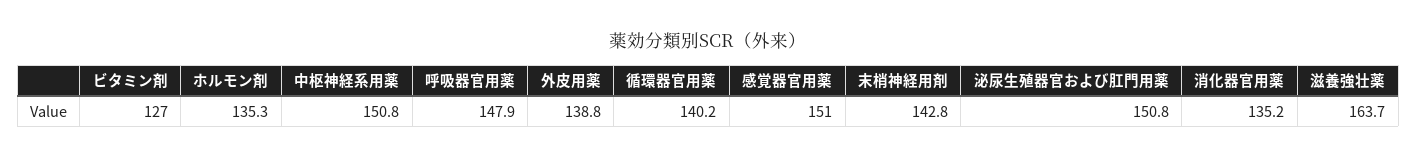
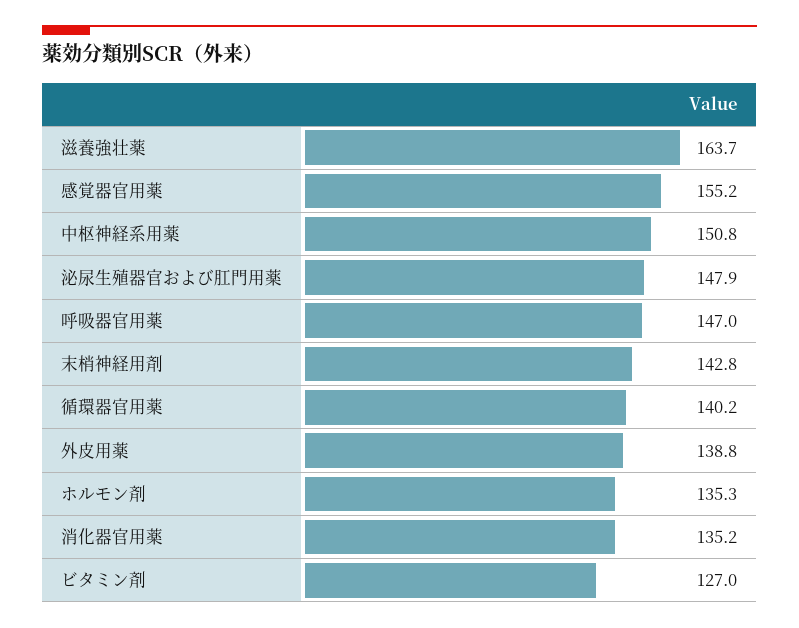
呼吸器官用薬: 147.9 -> 147
感覚器官用薬: 151 -> 155.2
泌尿生殖器官および肛門用薬: 150.8 -> 147.9

